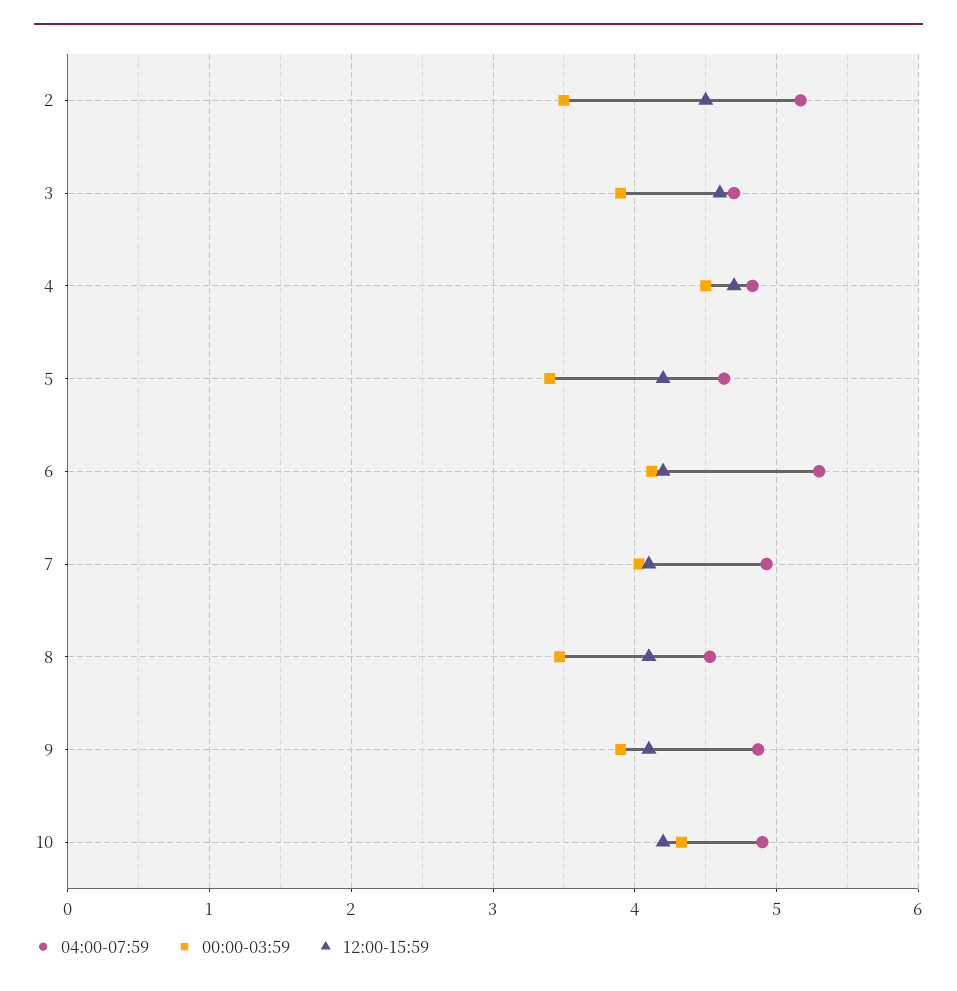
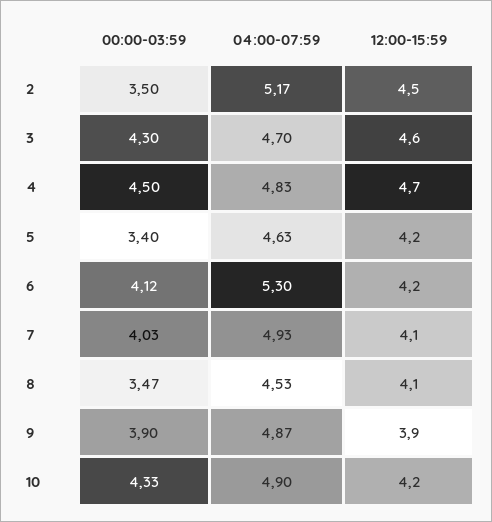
00:00-03:59, 3: 3.9 -> 4.3
12:00-15:59, 9: 4.1 -> 3.9

